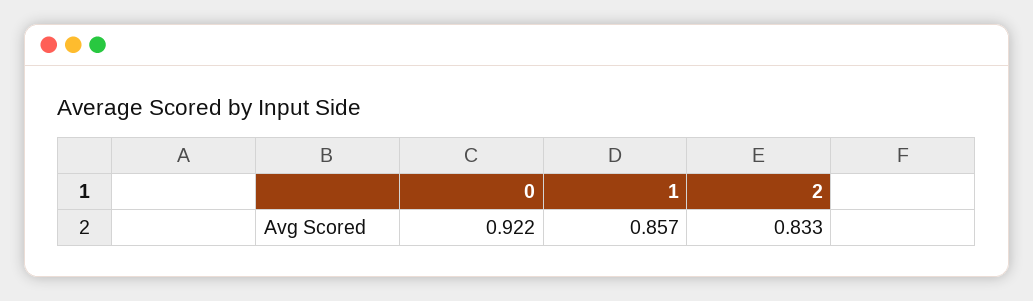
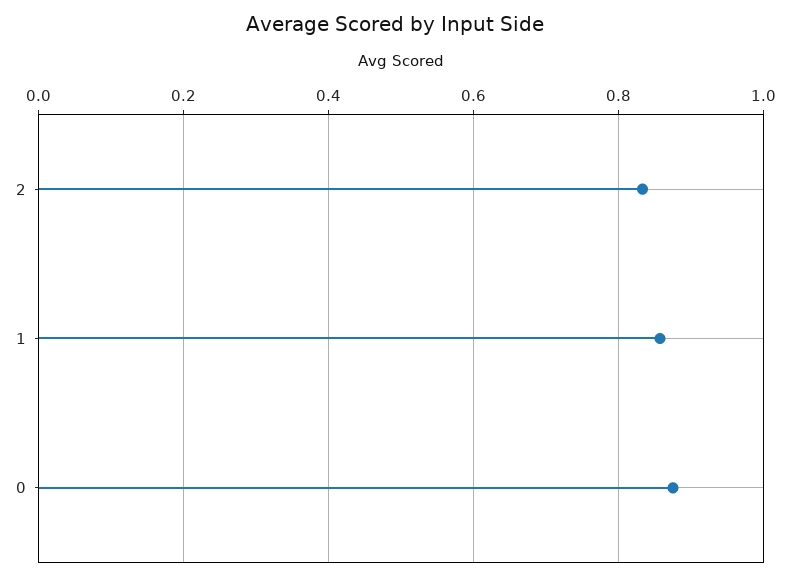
0: 0.922 -> 0.88

